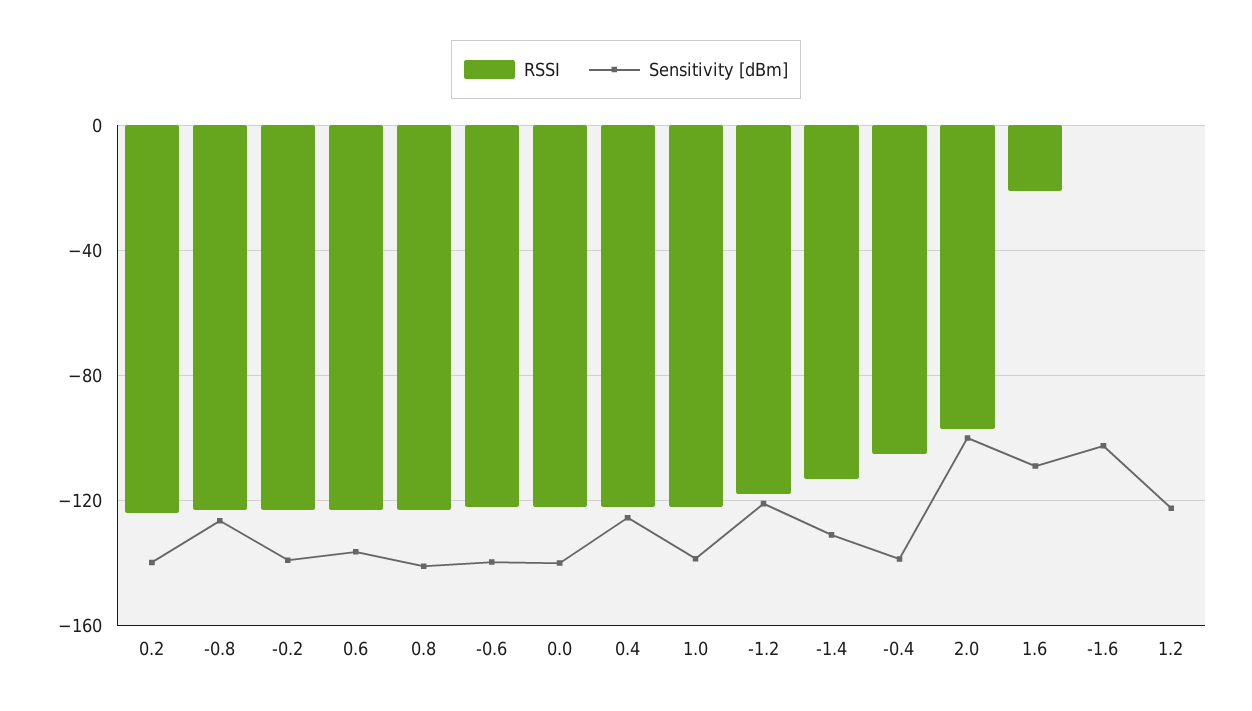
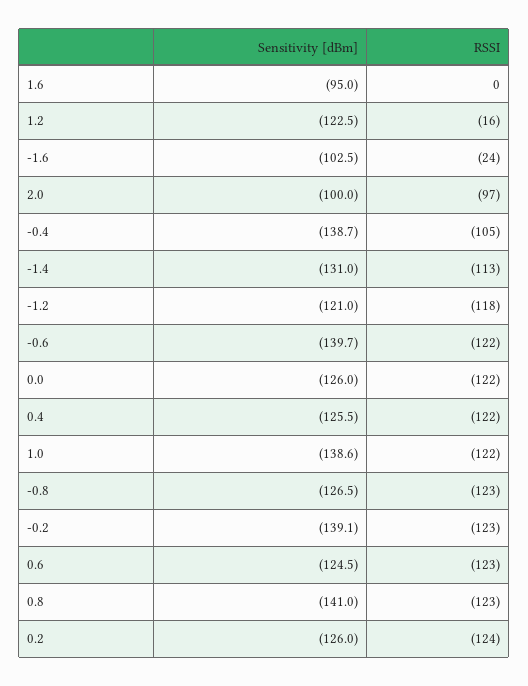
Sensitivity [dBm], 0.2: -140 -> -126
Sensitivity [dBm], 0.6: -135 -> -124.5
Sensitivity [dBm], 0.0: -140 -> -126
RSSI, 1.6: -20 -> 0
Sensitivity [dBm], 1.6: -110 -> -95
RSSI, -1.6: 0 -> -24
RSSI, 1.2: 0 -> -16

